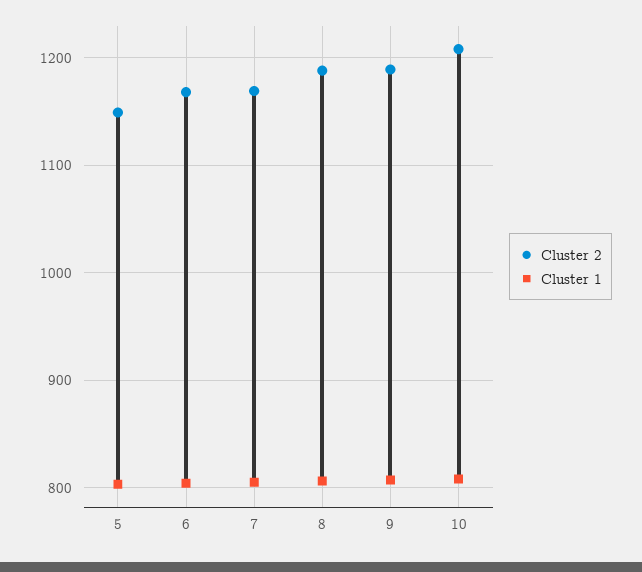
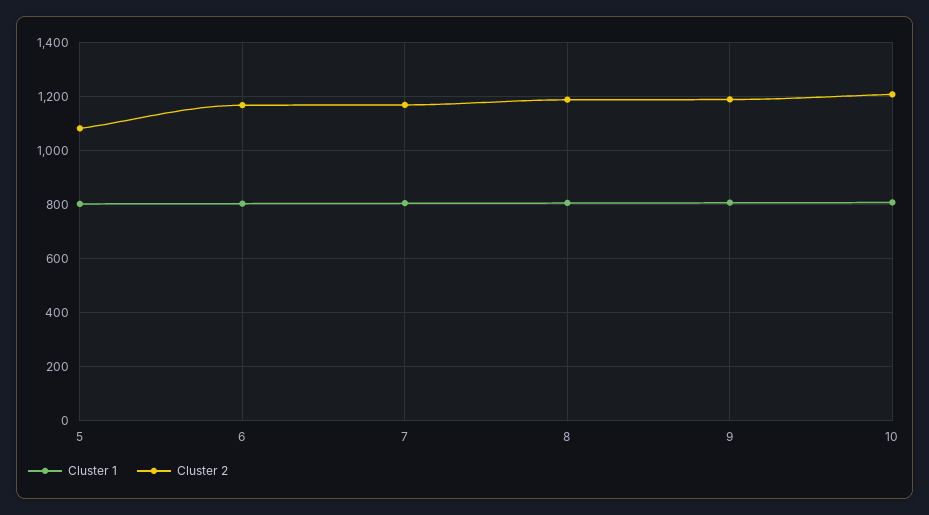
Cluster 2, 5: 1150 -> 1075

